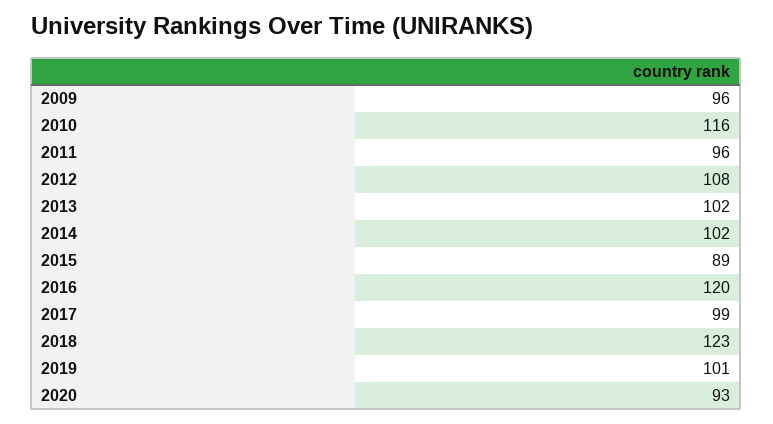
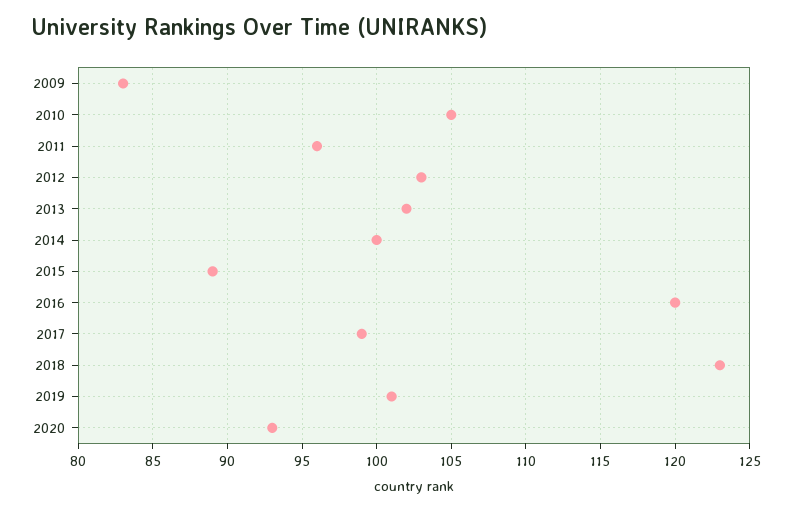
2009: 96 -> 83
2010: 116 -> 105
2012: 108 -> 103
2014: 102 -> 100

